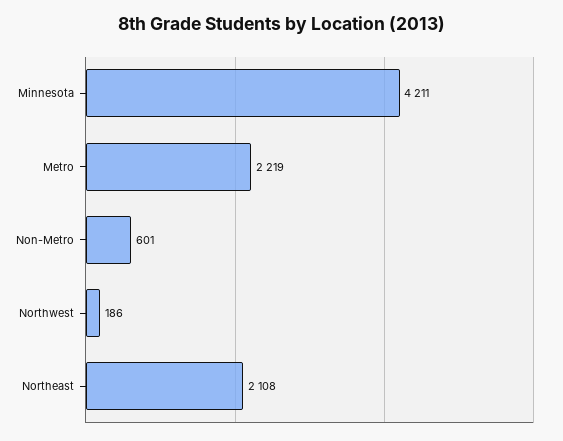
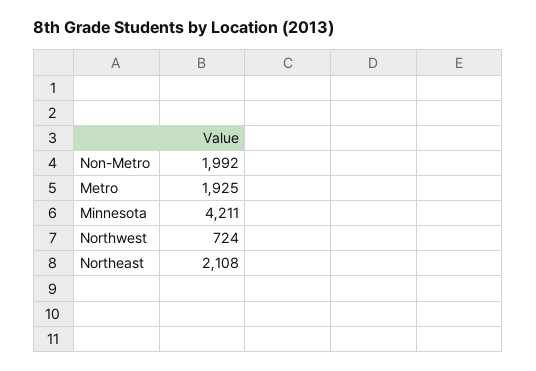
Metro: 2219 -> 1925
Non-Metro: 601 -> 1992
Northwest: 186 -> 724

